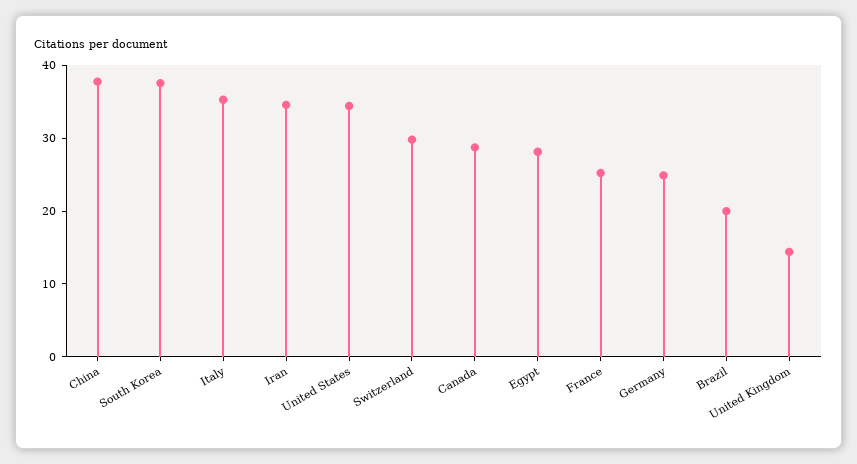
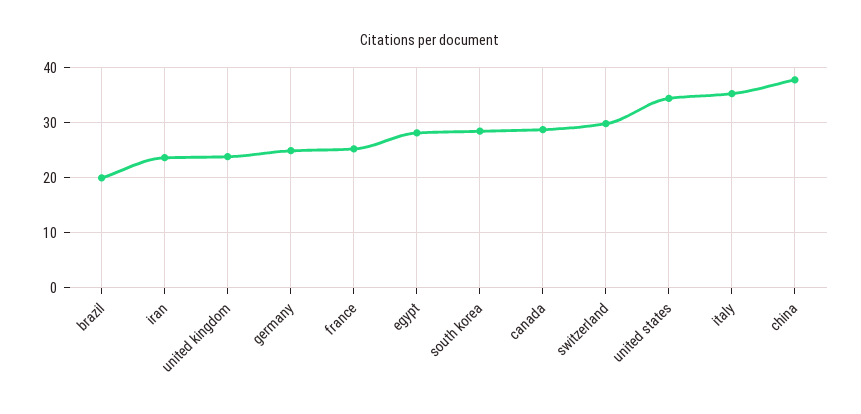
South Korea: 38 -> 28
Iran: 34 -> 24
United Kingdom: 14 -> 24

